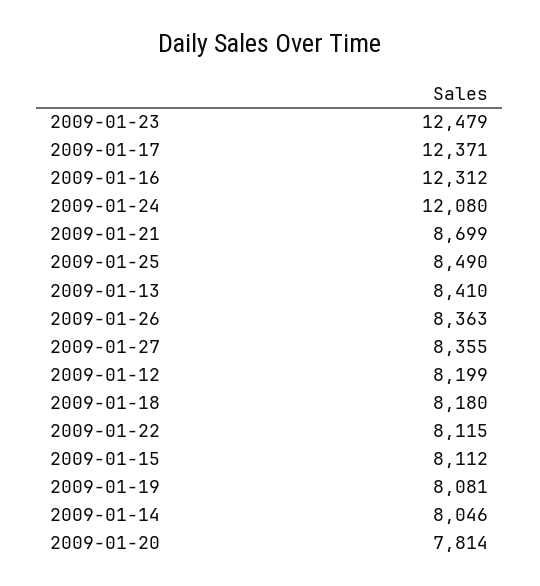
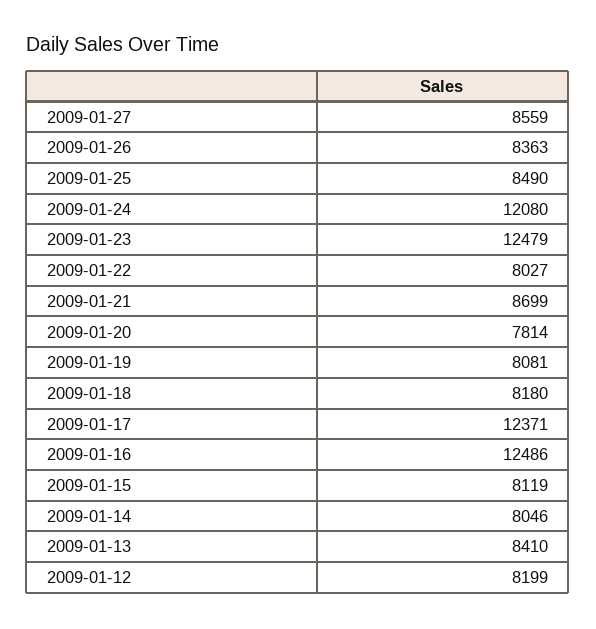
2009-01-16: 12312 -> 12486
2009-01-27: 8355 -> 8559
2009-01-22: 8115 -> 8027
2009-01-15: 8112 -> 8119

